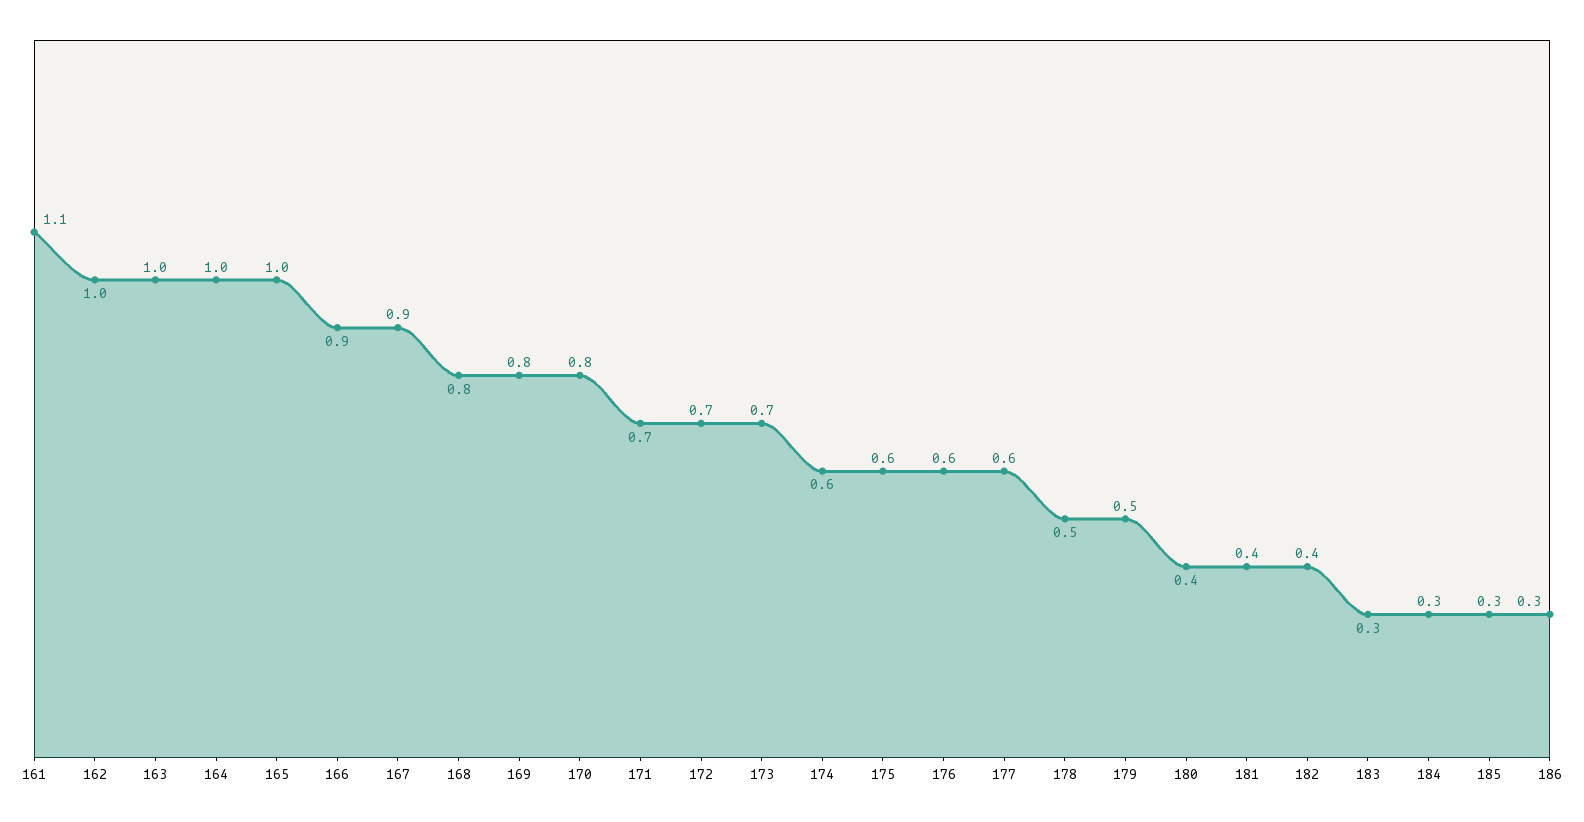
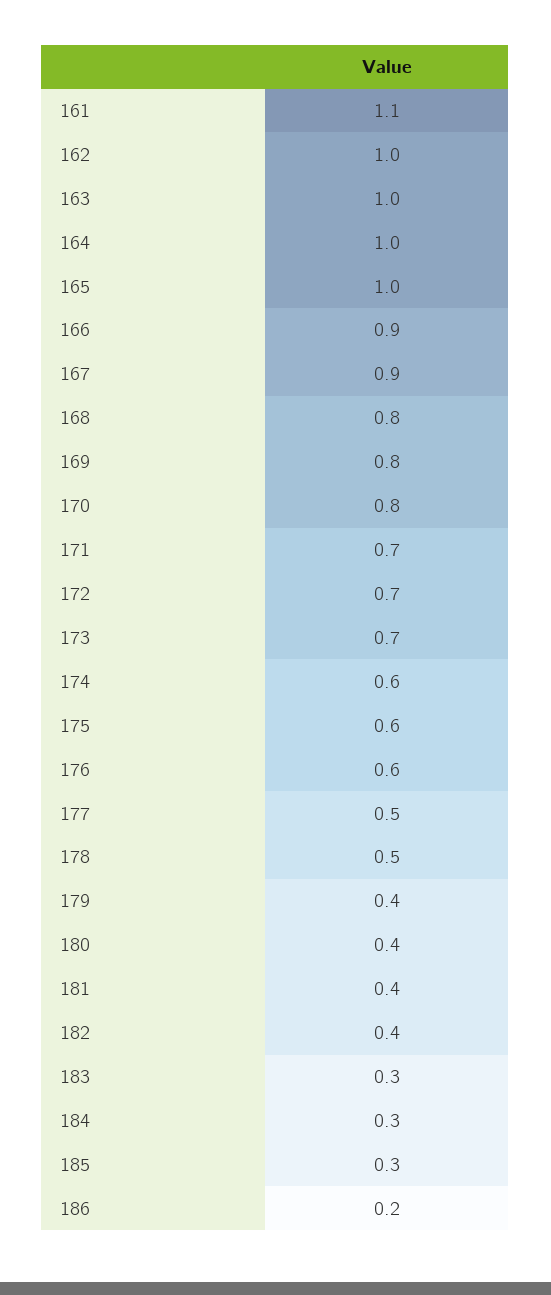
177: 0.6 -> 0.5
179: 0.5 -> 0.4
186: 0.3 -> 0.2

